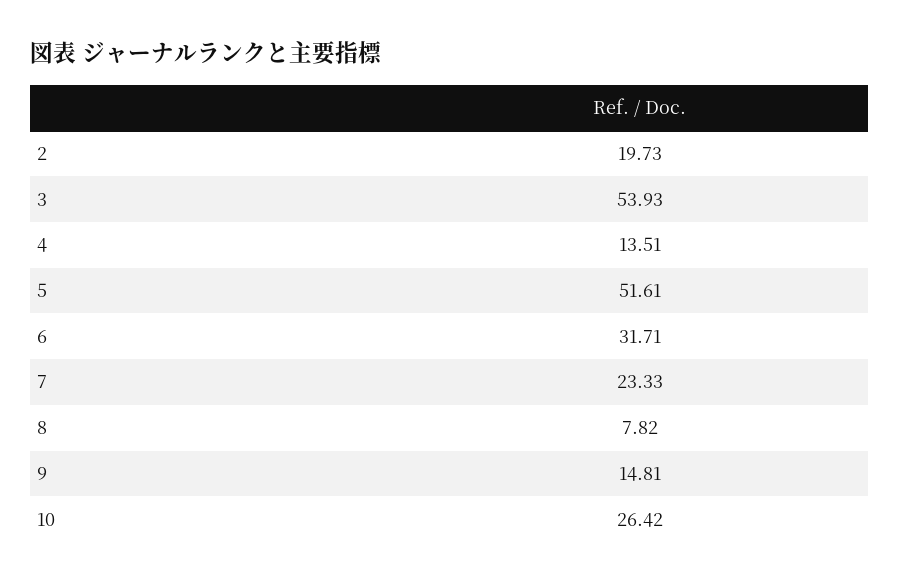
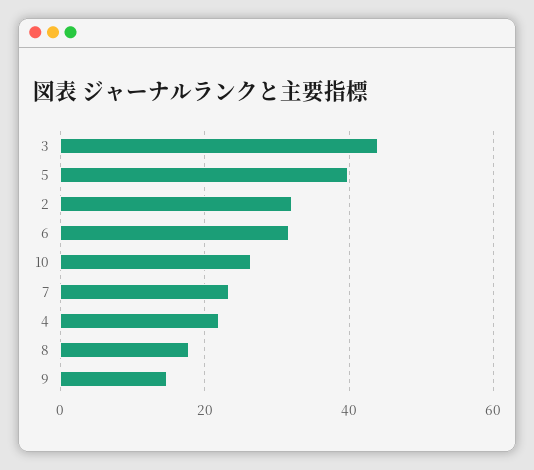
2: 19.73 -> 32
3: 53.93 -> 44
4: 13.51 -> 22
5: 51.61 -> 40
8: 7.82 -> 18

